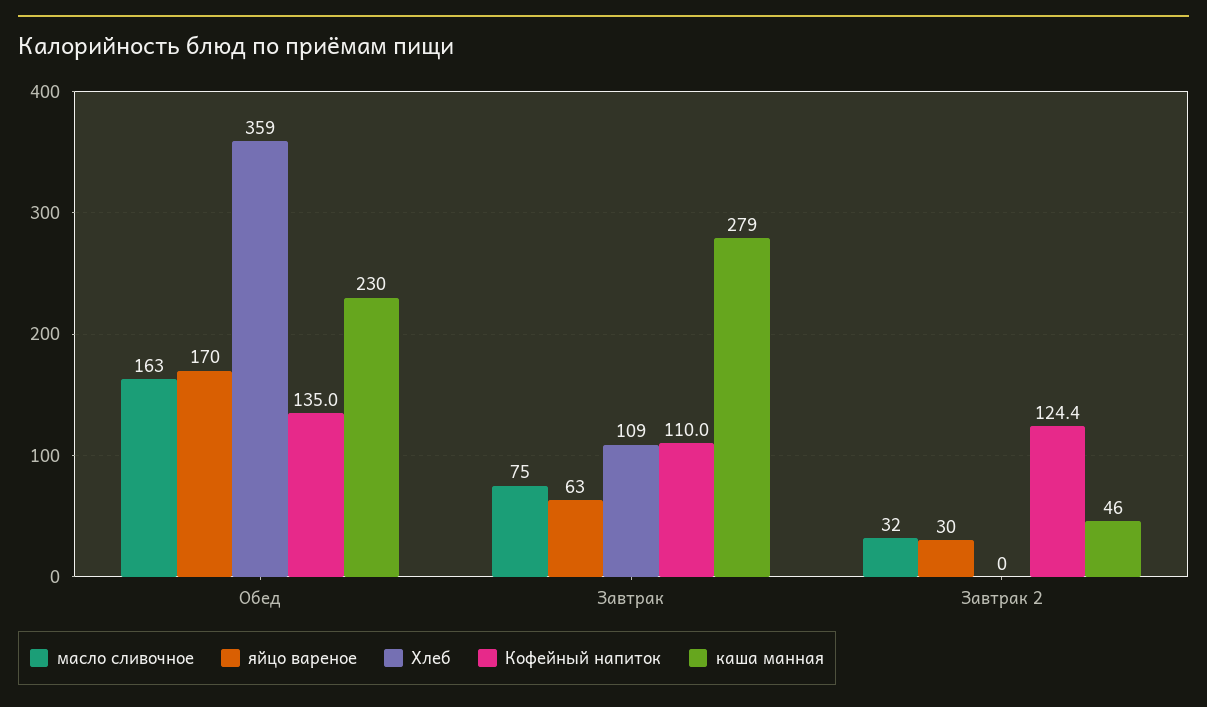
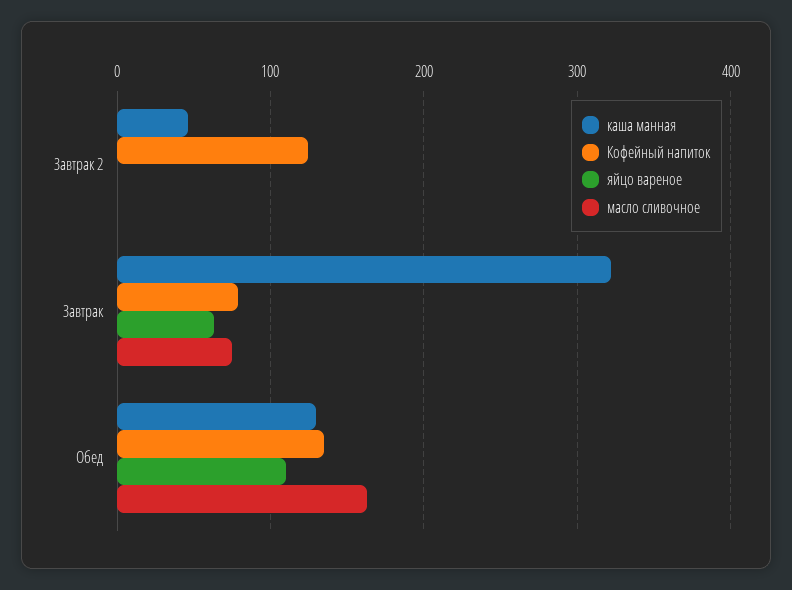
яйцо вареное, Обед: 170 -> 110
Хлеб, Обед: 359 -> none
каша манная, Обед: 230 -> 130
Хлеб, Завтрак: 109 -> none
Кофейный напиток, Завтрак: 110 -> 80
каша манная, Завтрак: 279 -> 320
масло сливочное, Завтрак 2: 32 -> 0
яйцо вареное, Завтрак 2: 30 -> 0
Хлеб, Завтрак 2: 0 -> none

